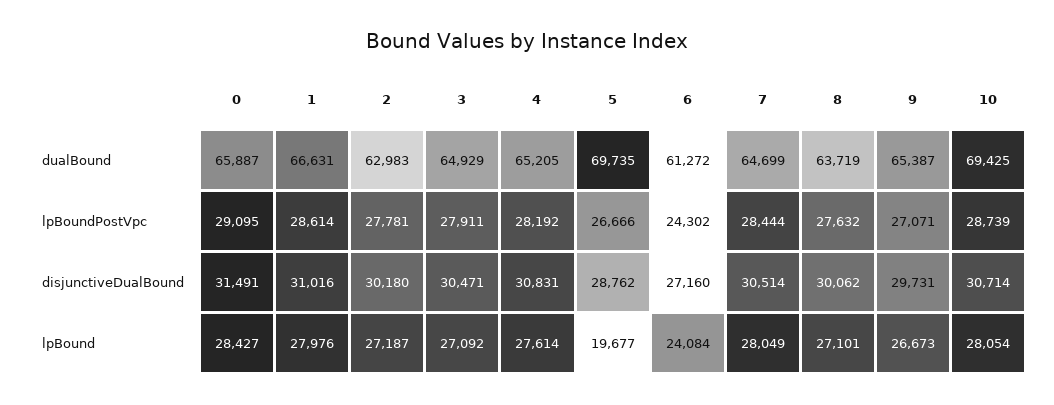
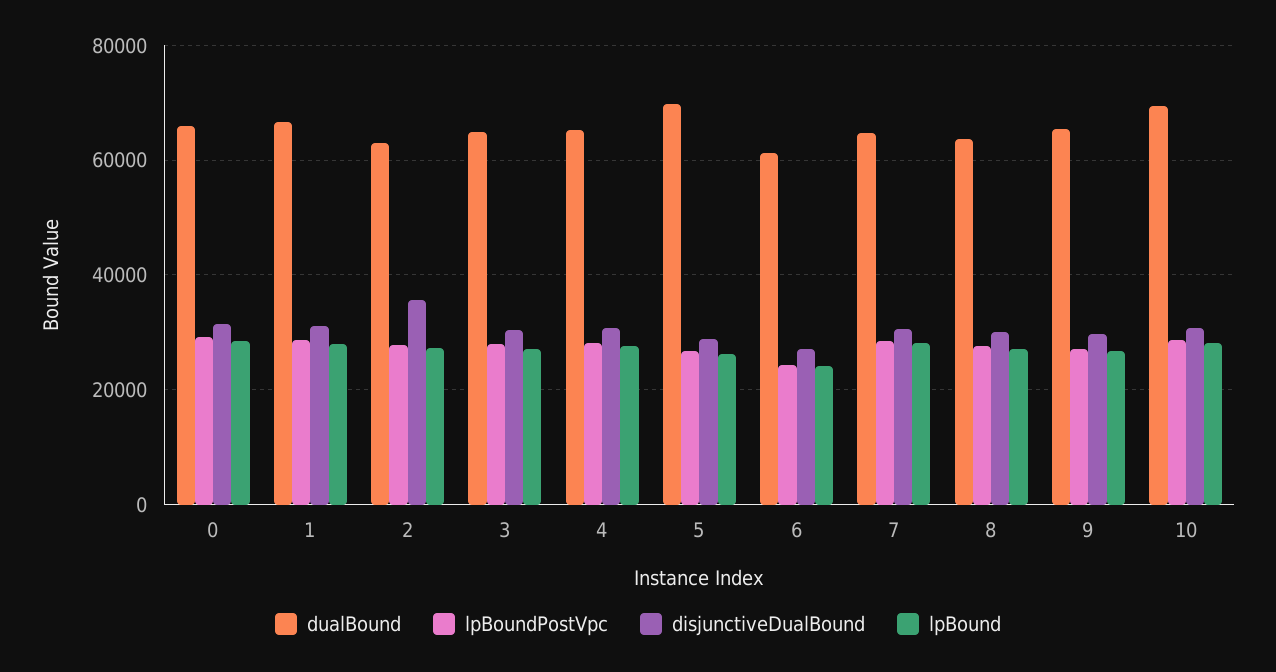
disjunctiveDualBound, 2: 30180 -> 36000
lpBound, 5: 19677 -> 26000

